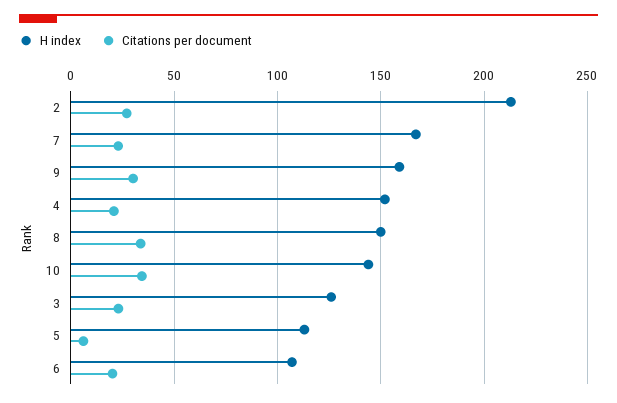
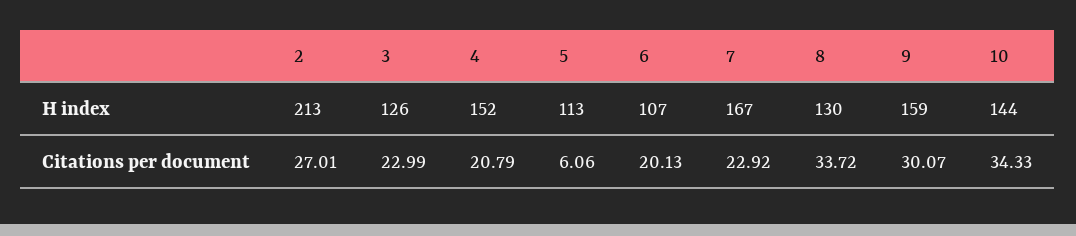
H index, 8: 150 -> 130

